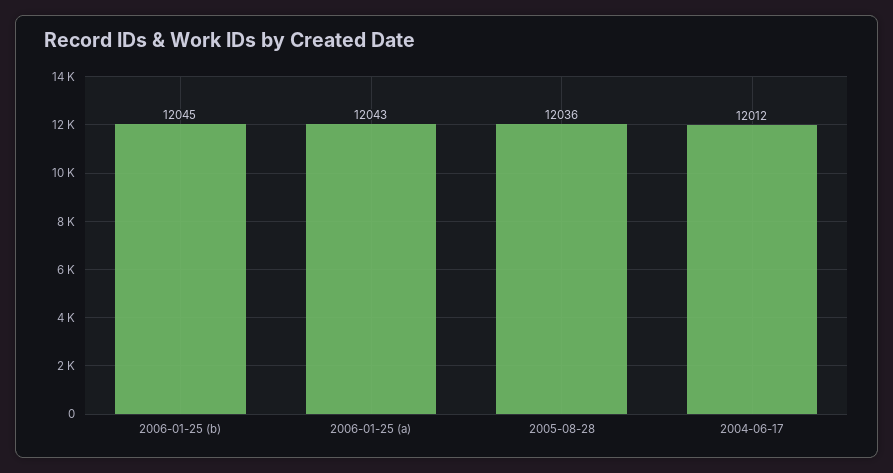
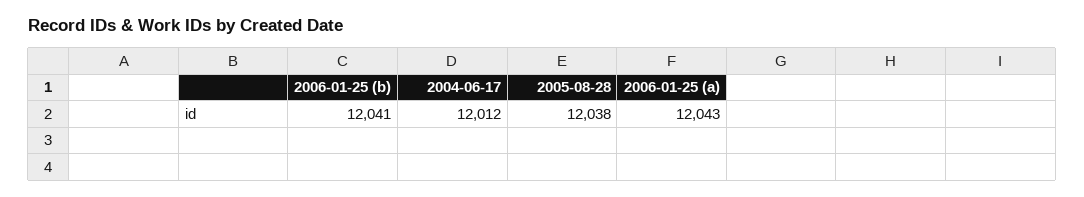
2006-01-25 (b): 12045 -> 12041
2005-08-28: 12036 -> 12038

